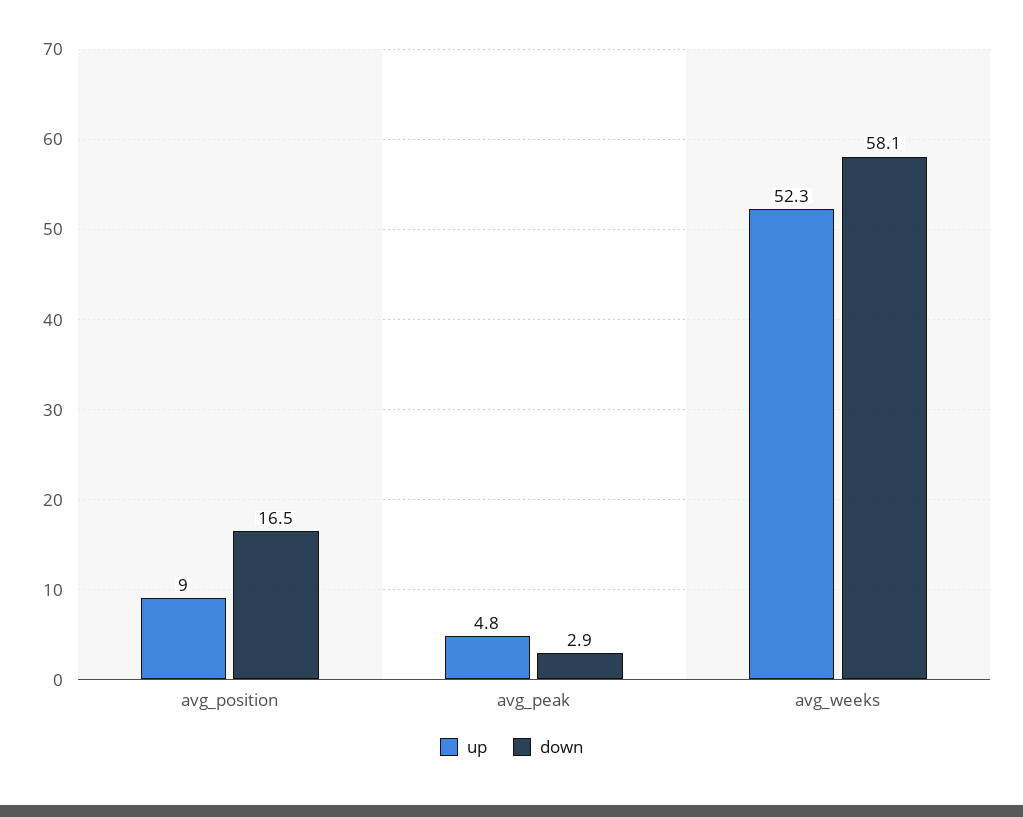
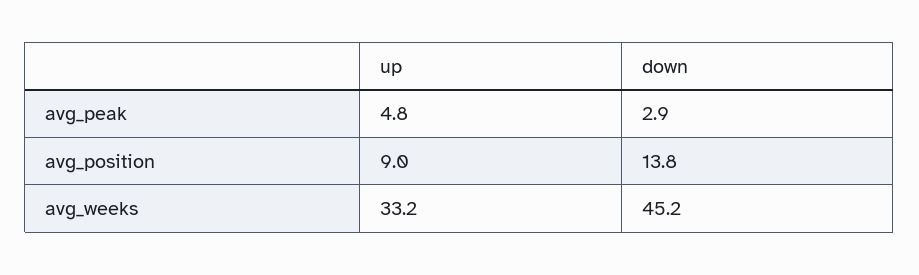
down, avg_position: 16.5 -> 13.8
up, avg_weeks: 52.3 -> 33.2
down, avg_weeks: 58.1 -> 45.2

